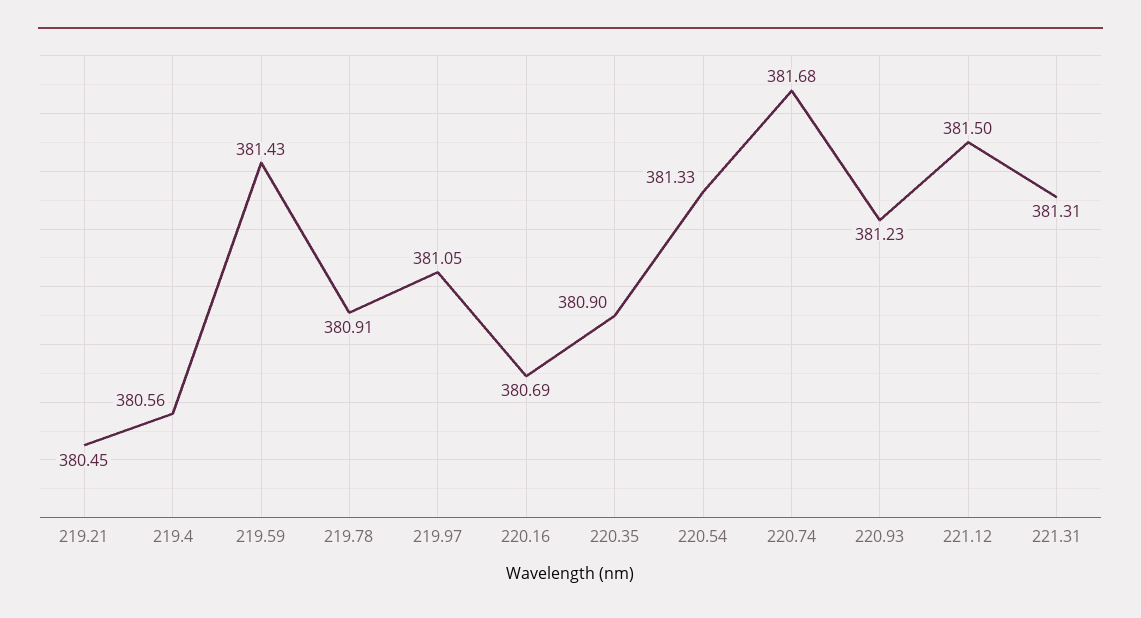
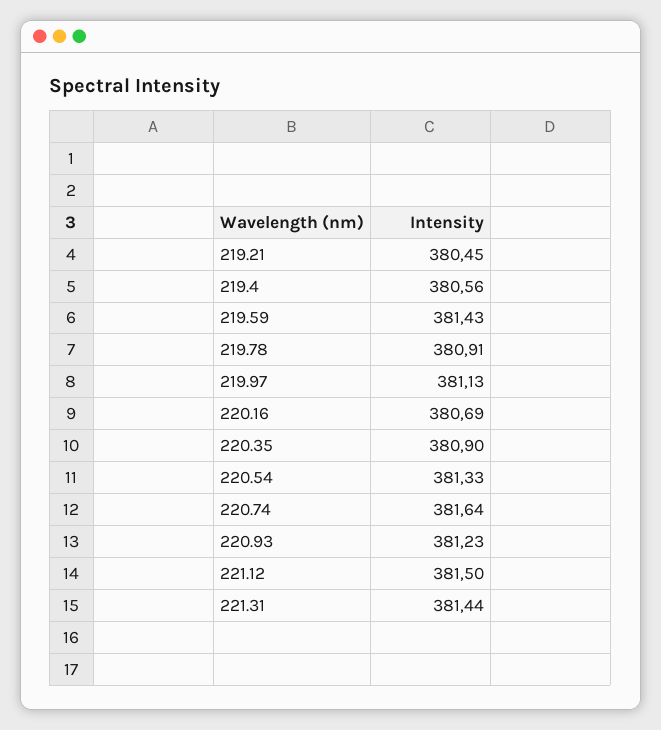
219.97: 381.05 -> 381.13
220.74: 381.68 -> 381.64
221.31: 381.31 -> 381.44

